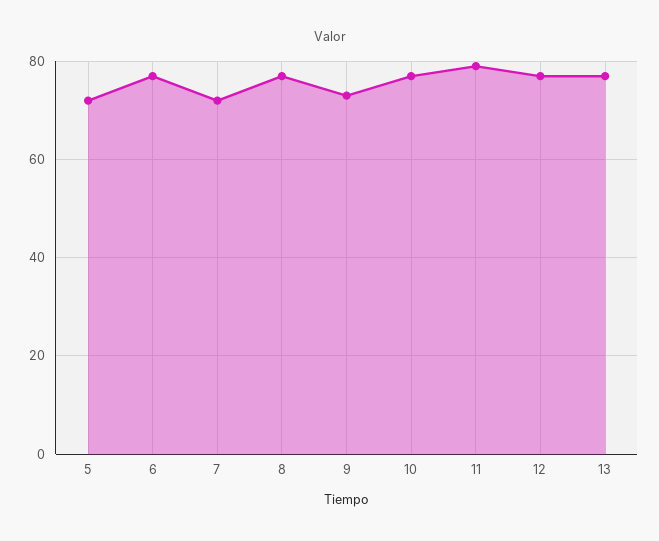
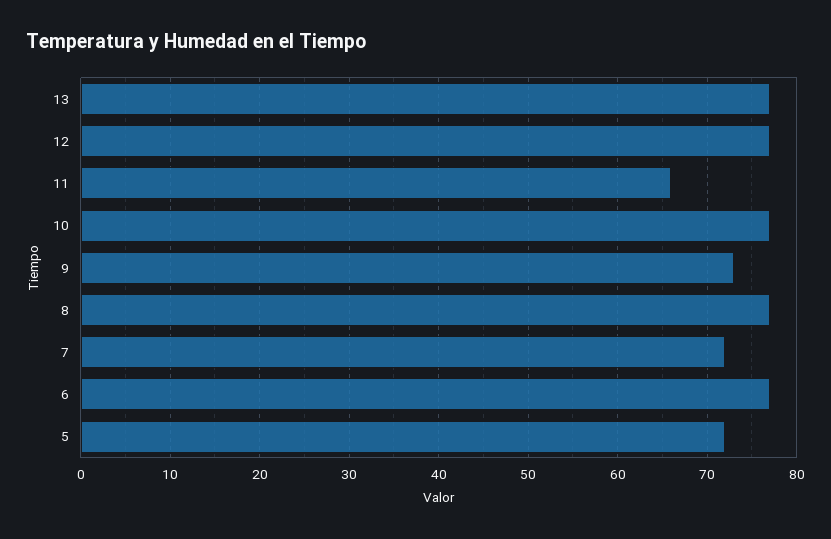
11: 80 -> 66

